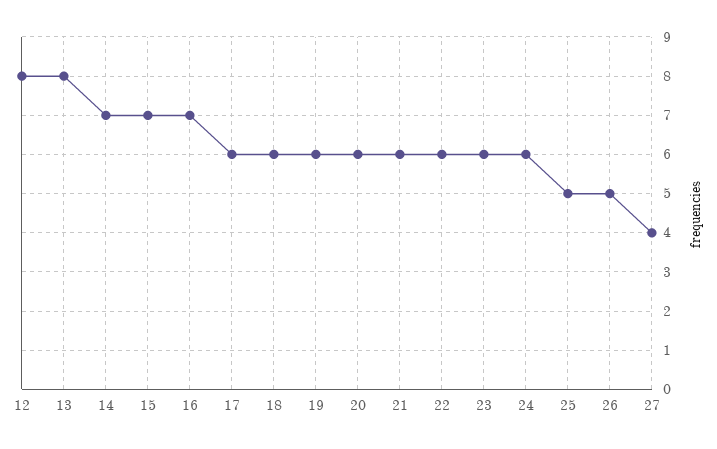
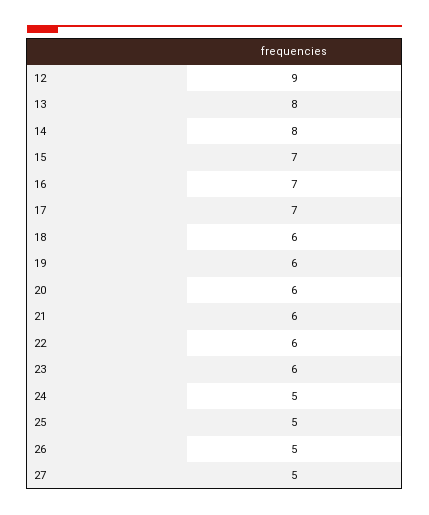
12: 8 -> 9
14: 7 -> 8
17: 6 -> 7
24: 6 -> 5
27: 4 -> 5

